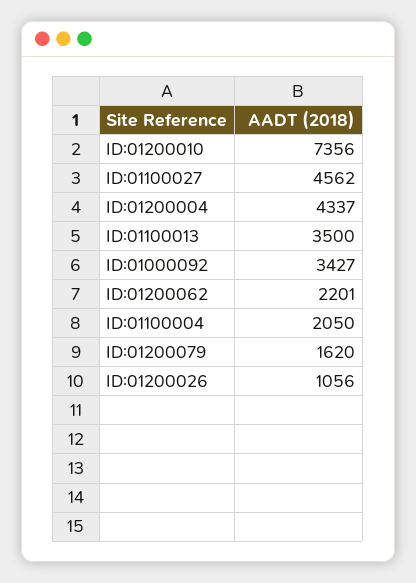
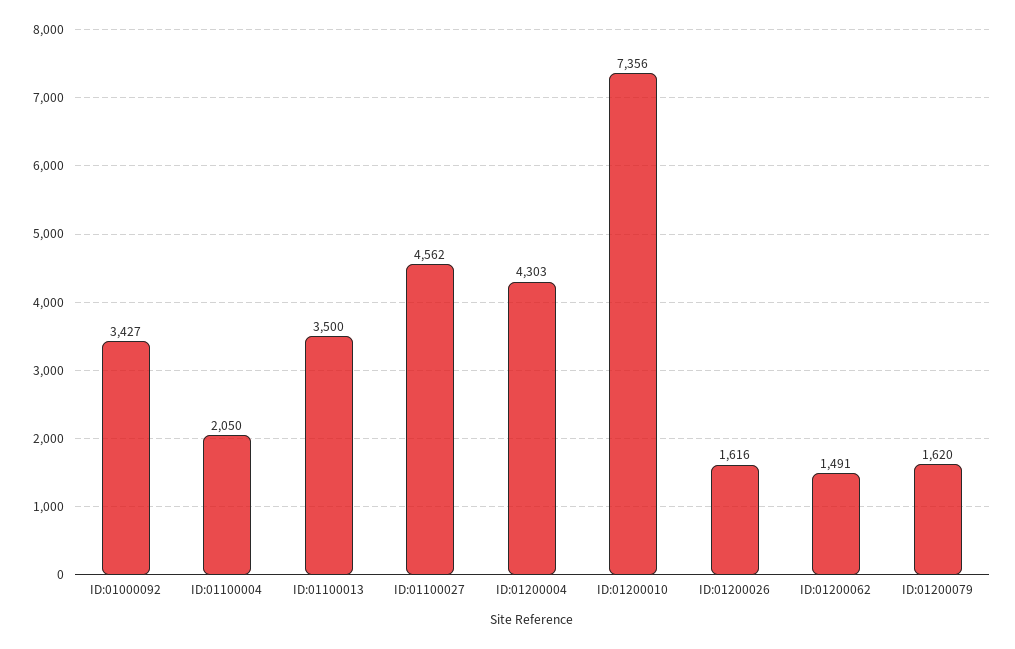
ID:01200004: 4337 -> 4303
ID:01200062: 2201 -> 1491
ID:01200026: 1056 -> 1616

